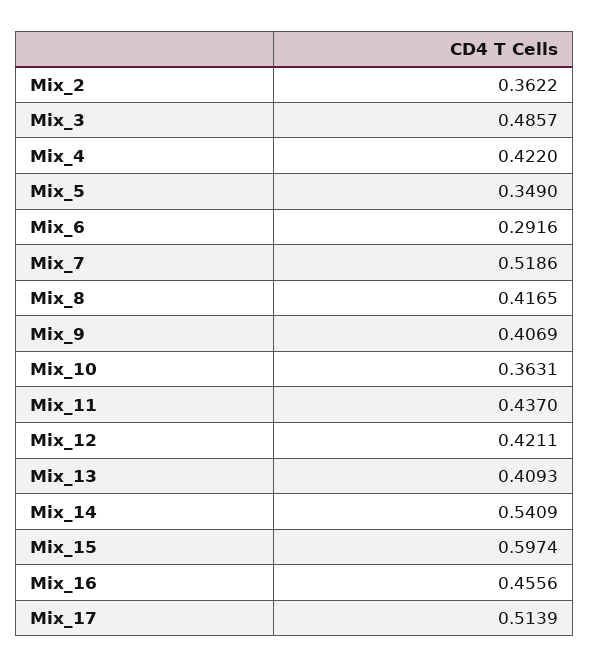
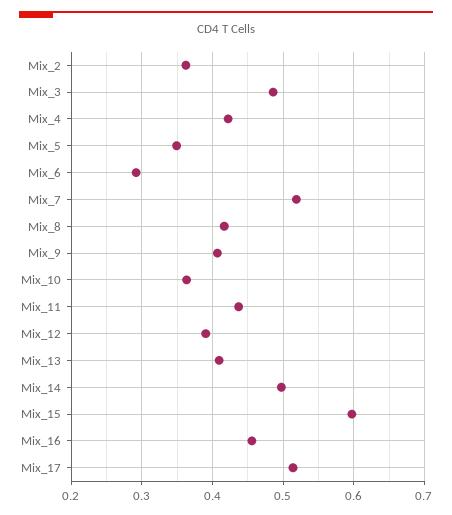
Mix_12: 0.4211 -> 0.39
Mix_14: 0.5409 -> 0.5

